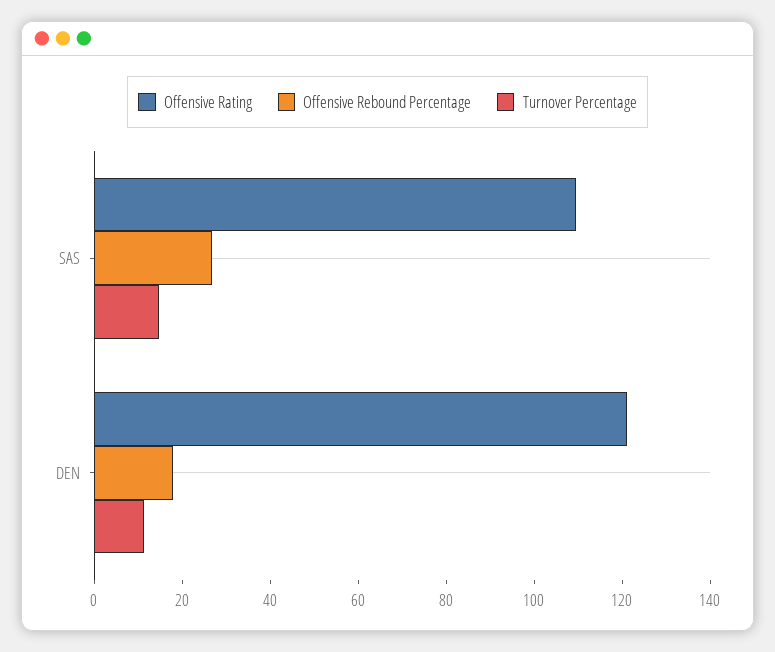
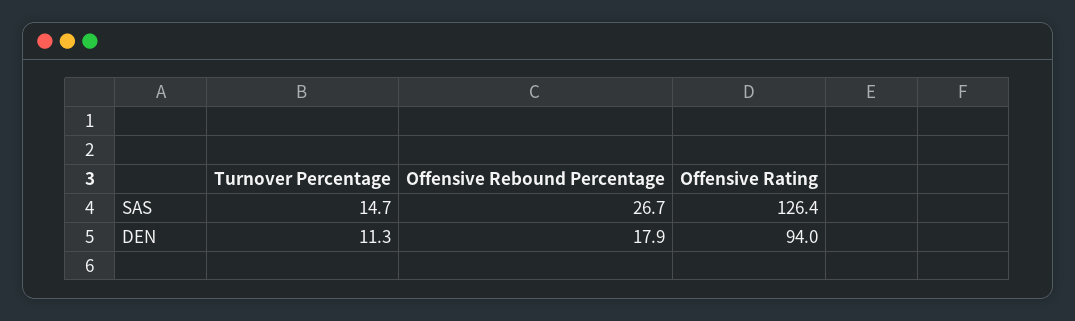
Offensive Rating, SAS: 110 -> 126.4
Offensive Rating, DEN: 120 -> 94

